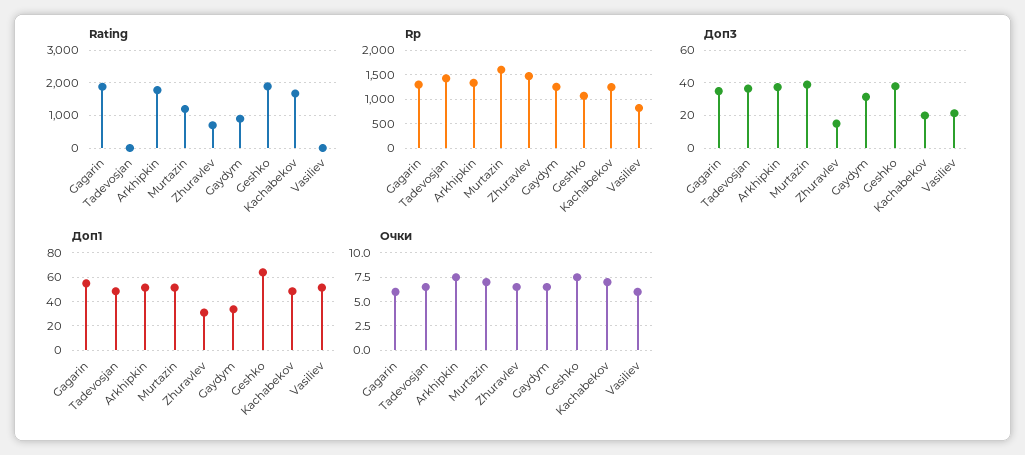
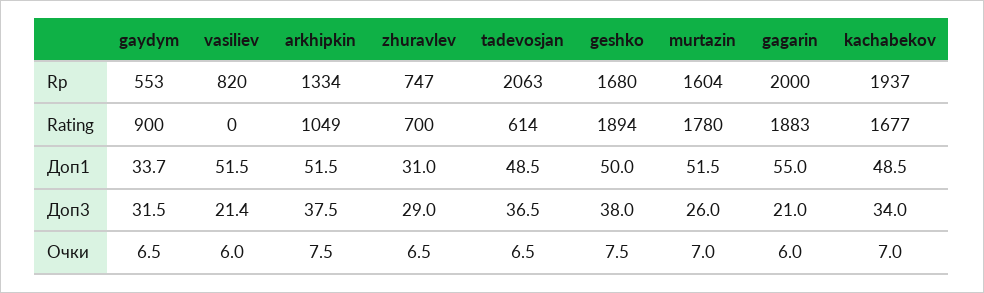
Rating, Tadevosjan: 0 -> 614
Rating, Arkhipkin: 1800 -> 1049
Rating, Murtazin: 1200 -> 1780
Rp, Gagarin: 1250 -> 2000
Rp, Tadevosjan: 1500 -> 2063
Rp, Zhuravlev: 1500 -> 747
Rp, Gaydym: 1250 -> 553
Rp, Geshko: 1000 -> 1680
Rp, Kachabekov: 1250 -> 1937
Доп3, Gagarin: 35 -> 21
Доп3, Murtazin: 40 -> 26
Доп3, Zhuravlev: 15 -> 29
Доп3, Kachabekov: 20 -> 34
Доп1, Geshko: 65 -> 50

